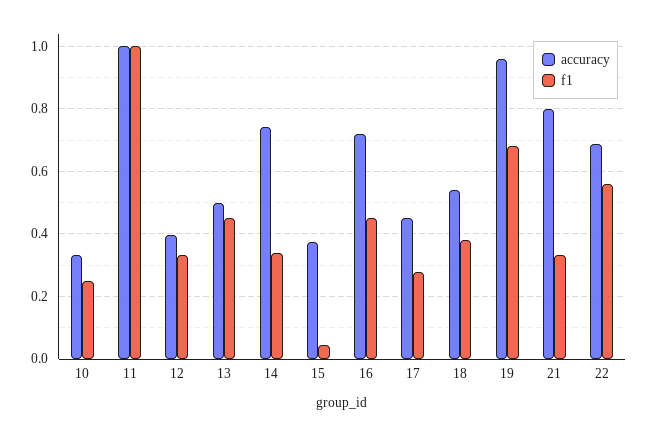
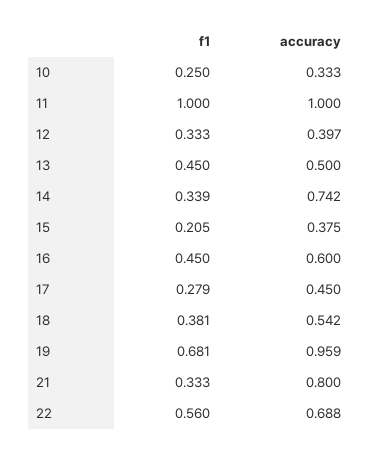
f1, 15: 0.04 -> 0.205
accuracy, 16: 0.72 -> 0.6

